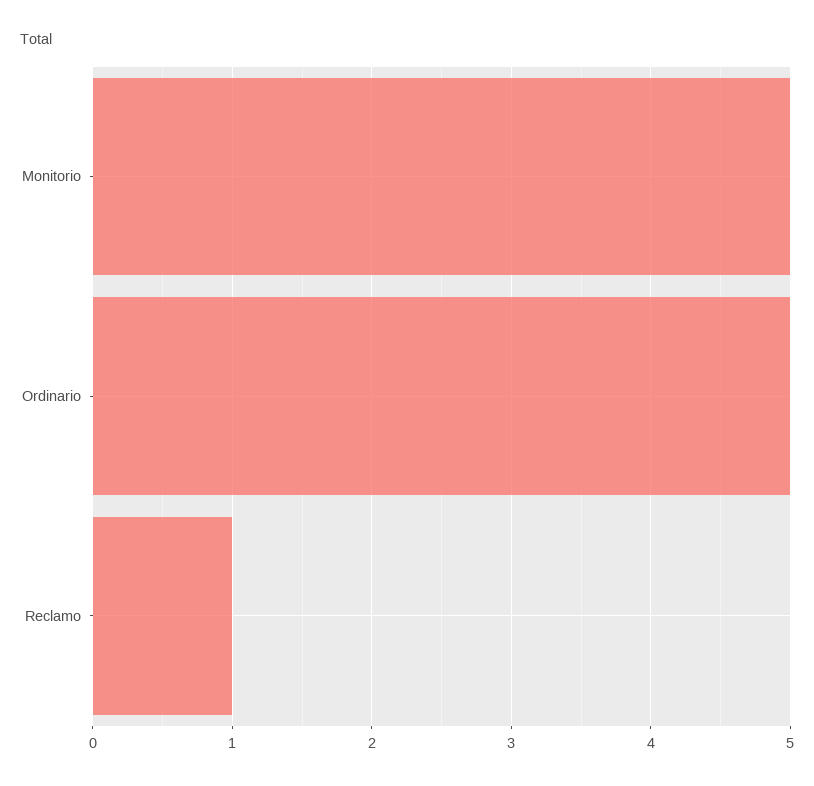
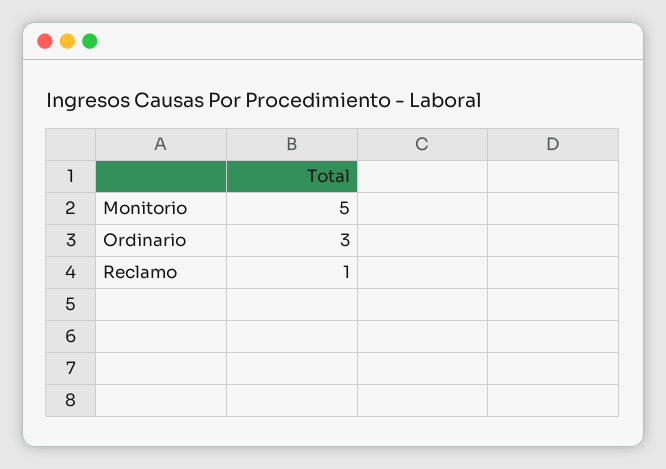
Ordinario: 5 -> 3

